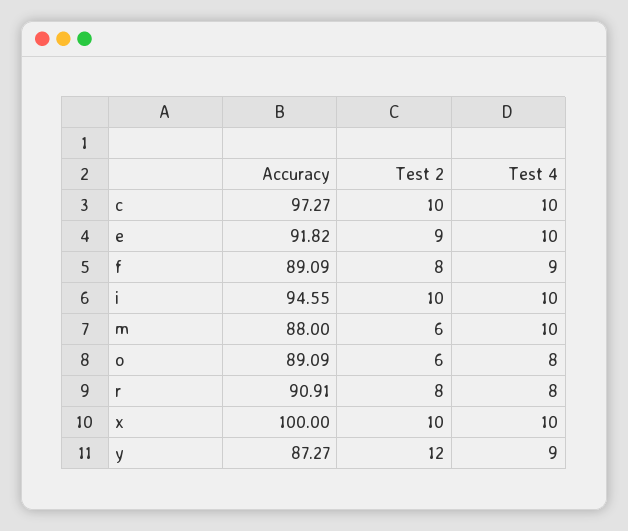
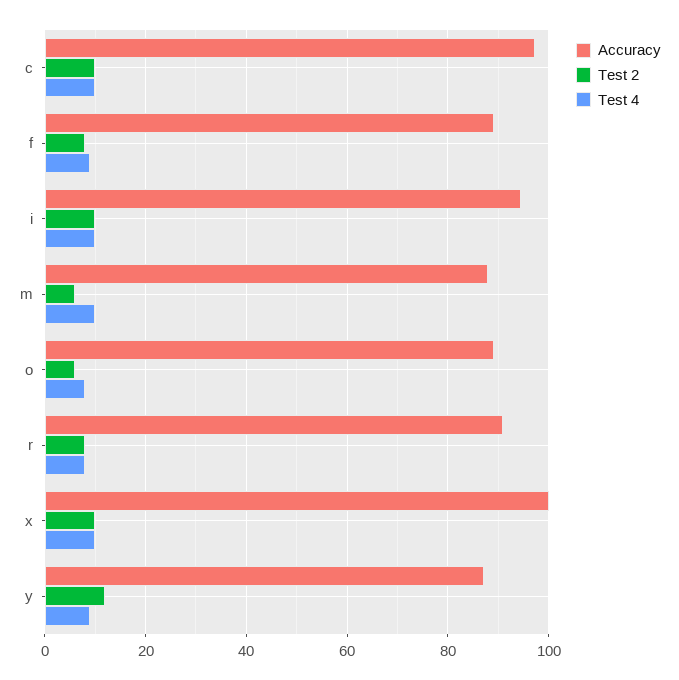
Accuracy, e: 91.82 -> none
Test 2, e: 9 -> none
Test 4, e: 10 -> none

